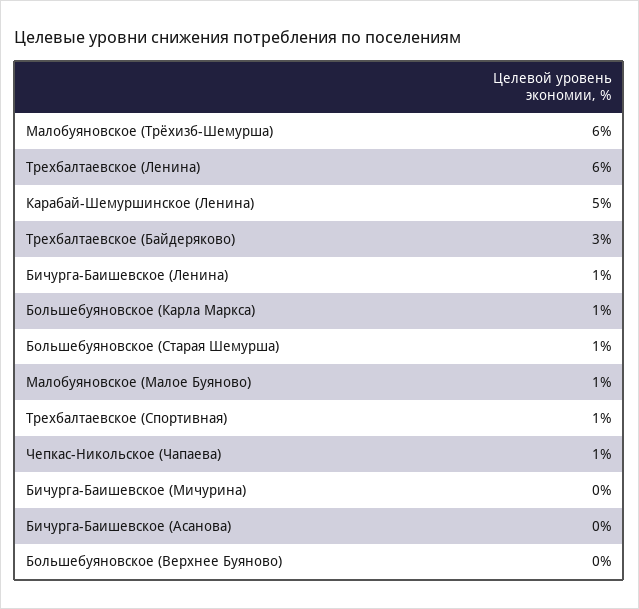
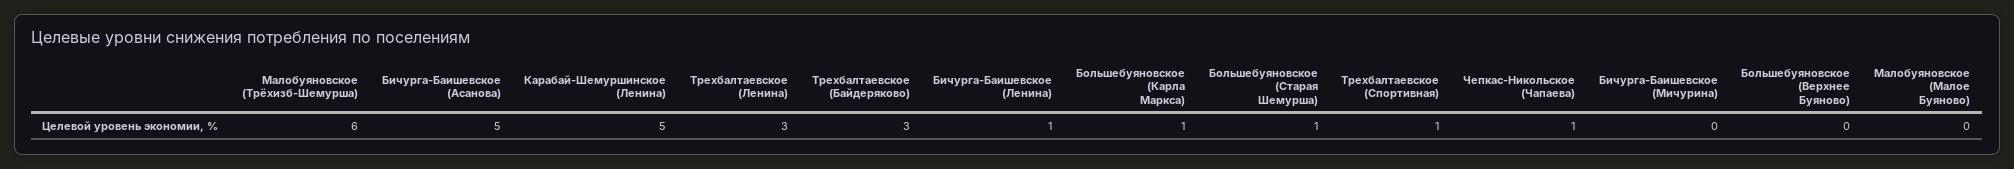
Трехбалтаевское (Ленина): 6 -> 3
Малобуяновское (Малое Буяново): 1 -> 0
Бичурга-Баишевское (Асанова): 0 -> 5

